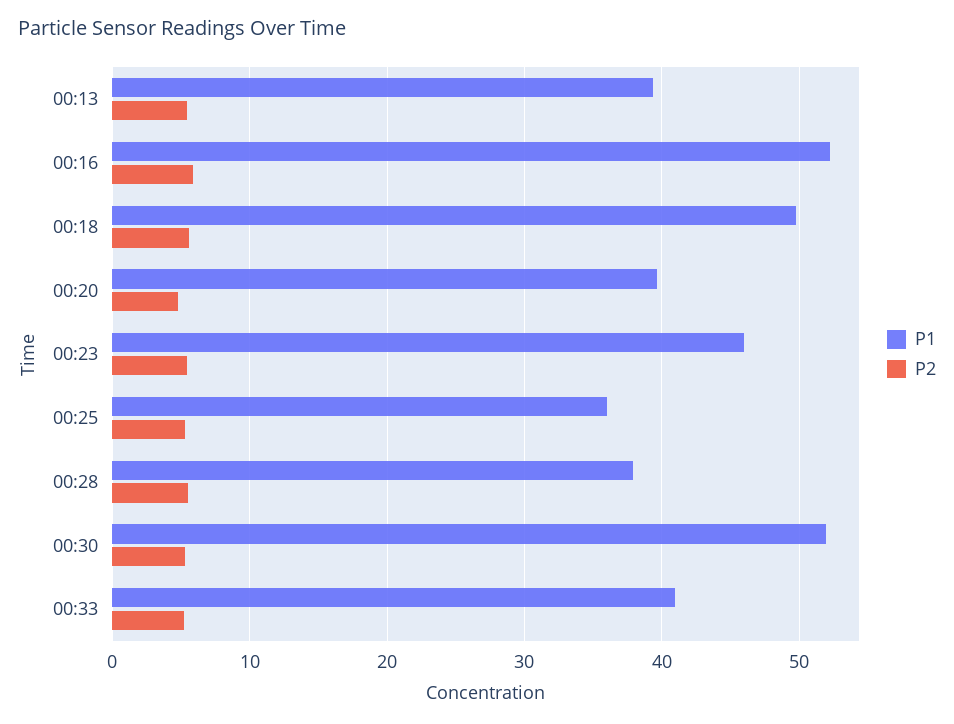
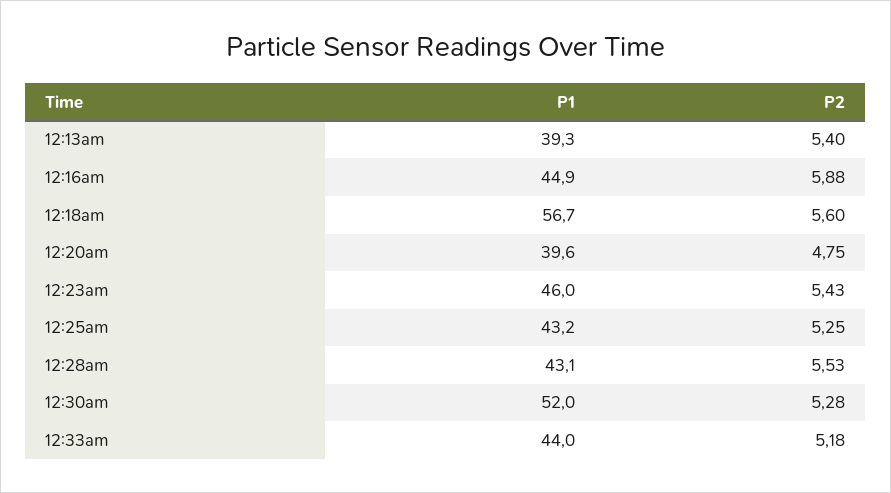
P1, 00:16: 52 -> 44.9
P1, 00:18: 50 -> 56.7
P1, 00:25: 36 -> 43.2
P1, 00:28: 38 -> 43.1
P1, 00:33: 41 -> 44

